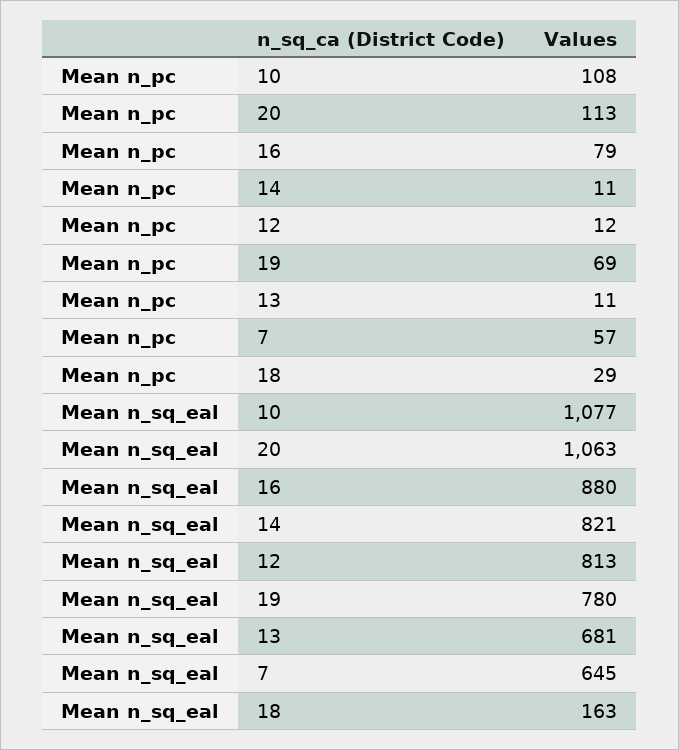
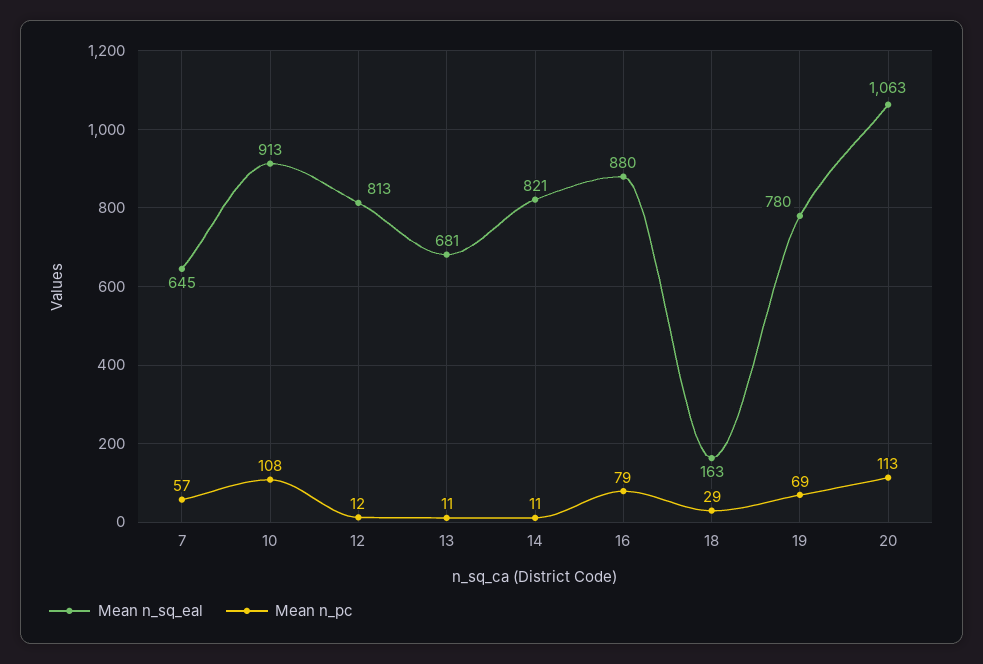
Mean n_sq_eal, 10: 1077 -> 913

